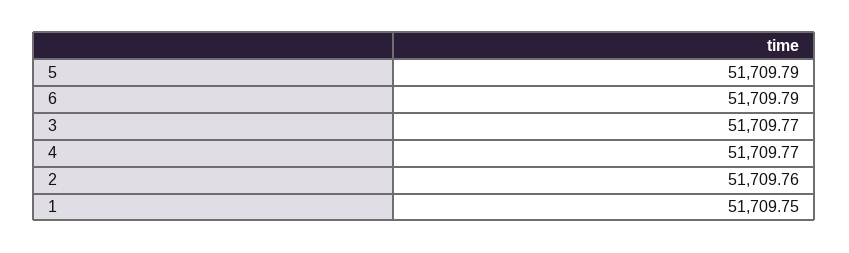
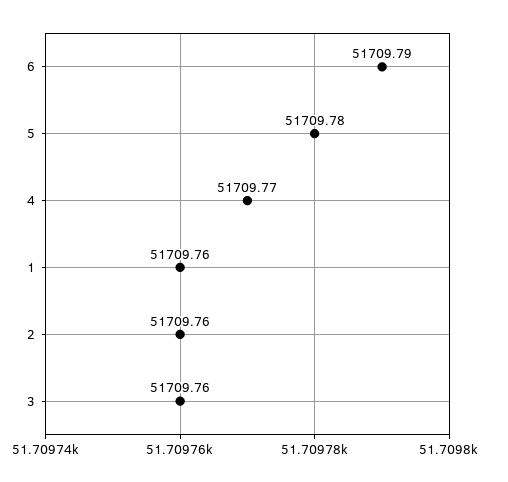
5: 51709.79 -> 51709.78
3: 51709.77 -> 51709.76
1: 51709.75 -> 51709.76

